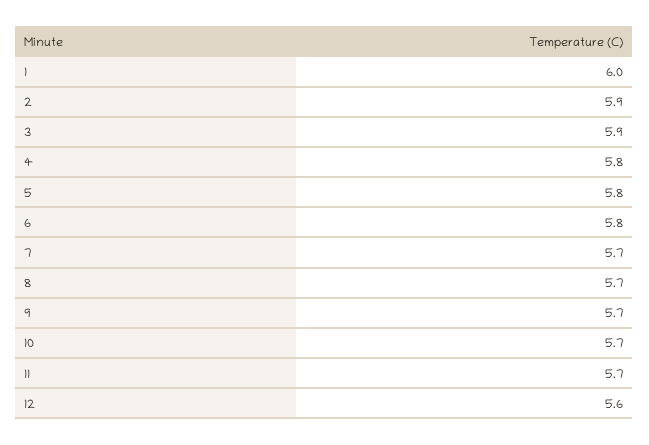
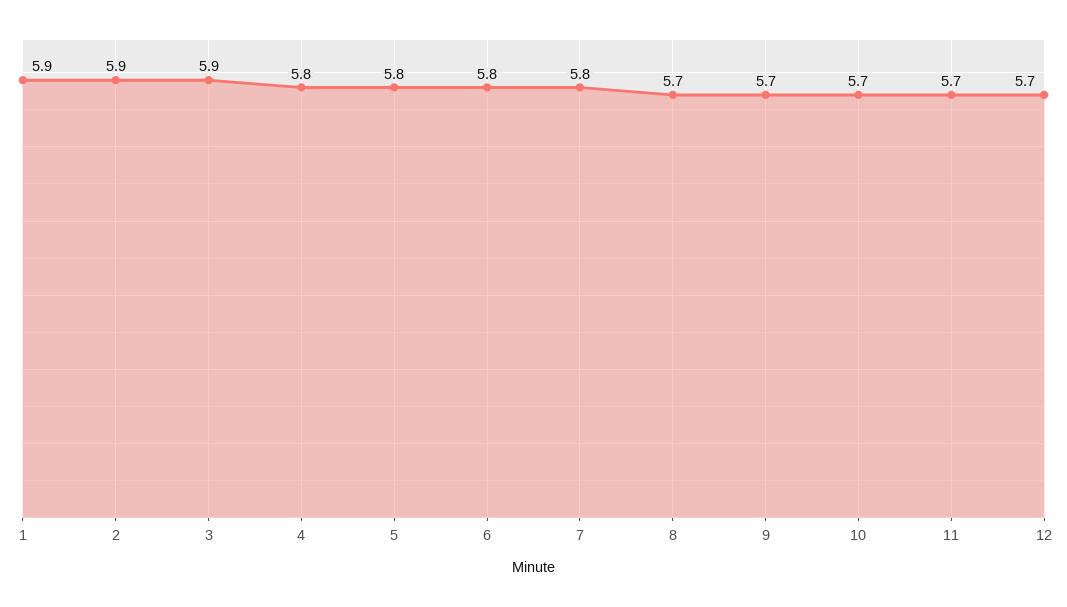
1: 6 -> 5.9
7: 5.7 -> 5.8
12: 5.6 -> 5.7

